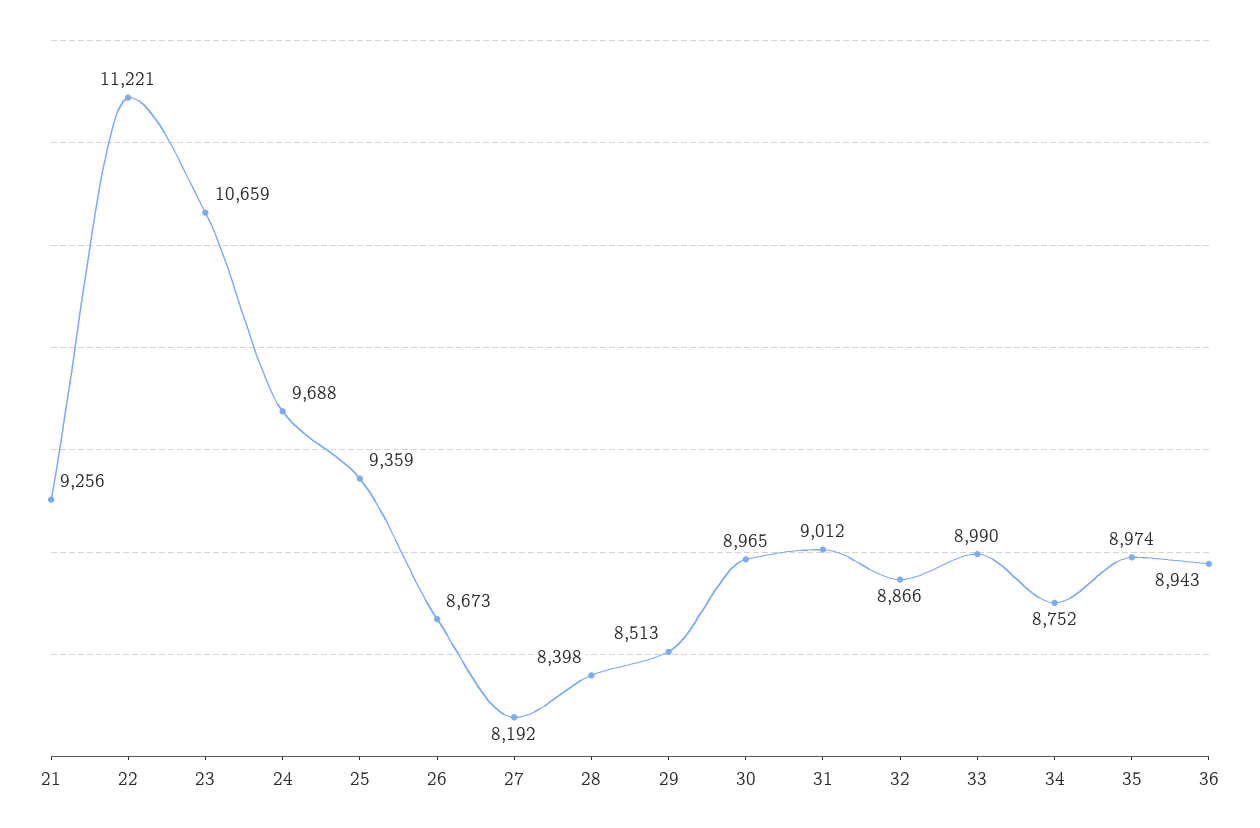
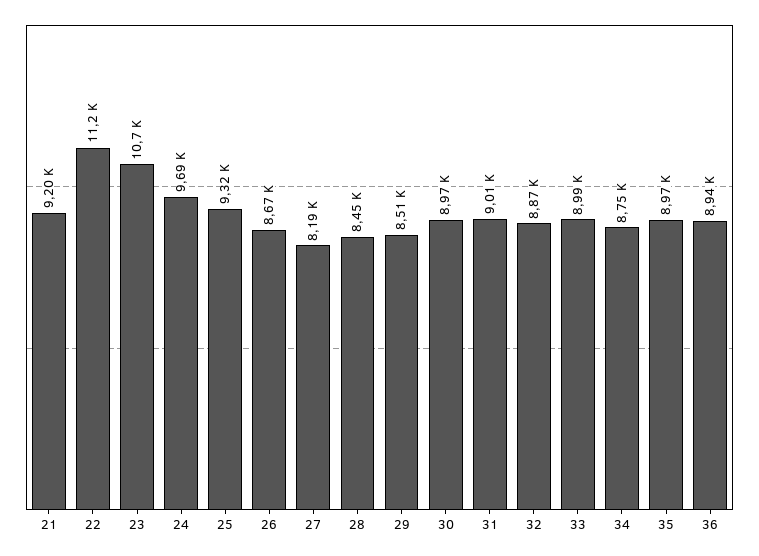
21: 9256 -> 9200
25: 9359 -> 9320
28: 8398 -> 8450

